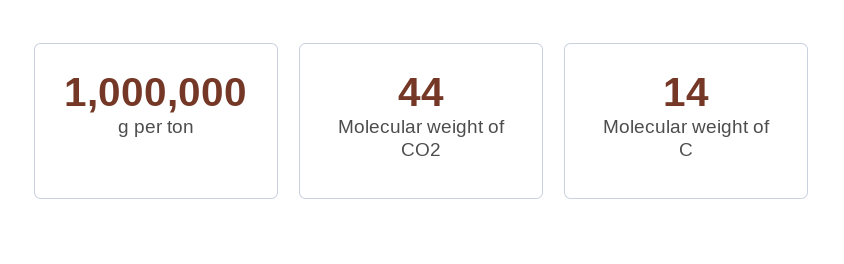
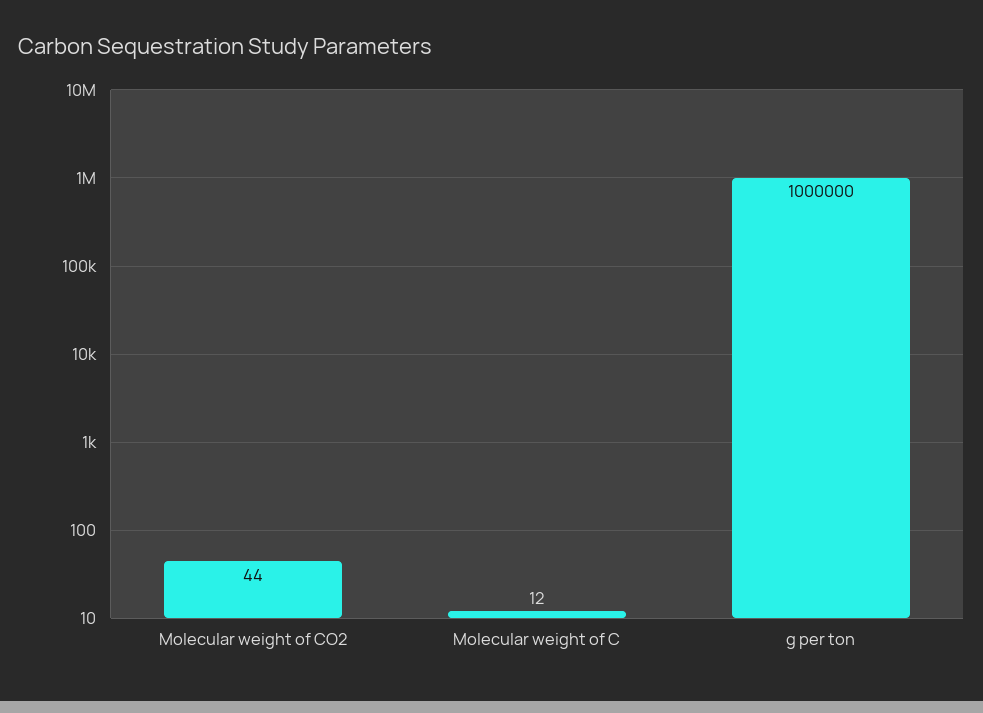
Molecular weight of C: 14 -> 12

